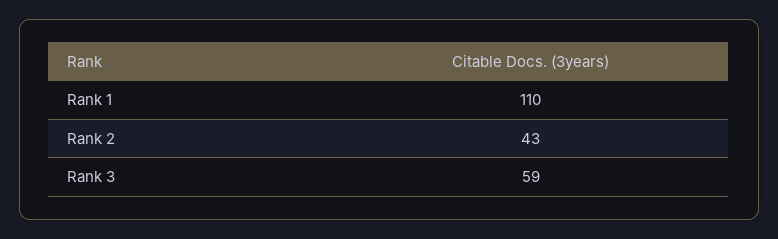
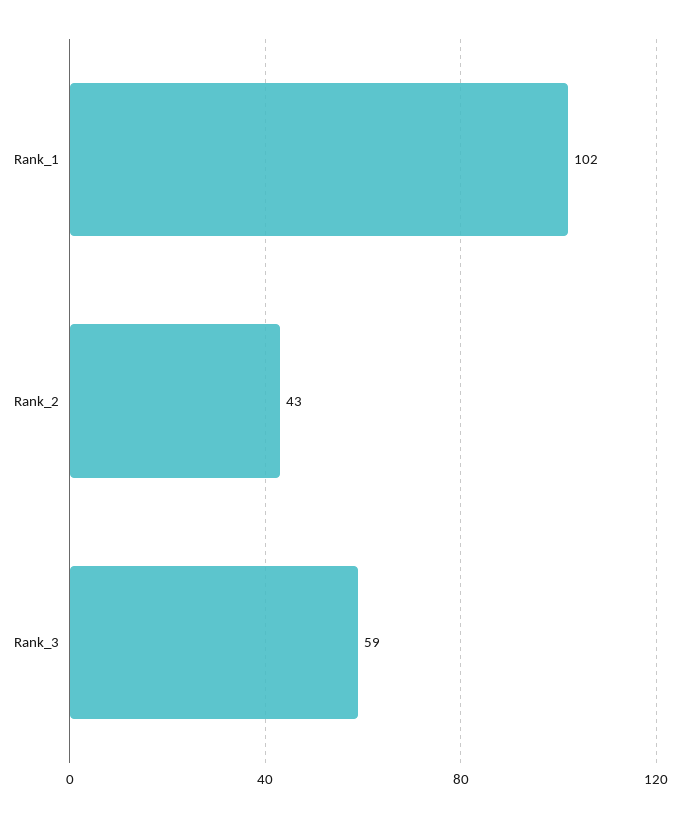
Rank 1: 110 -> 102

